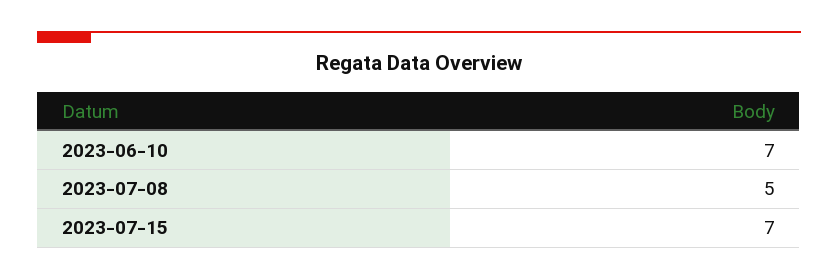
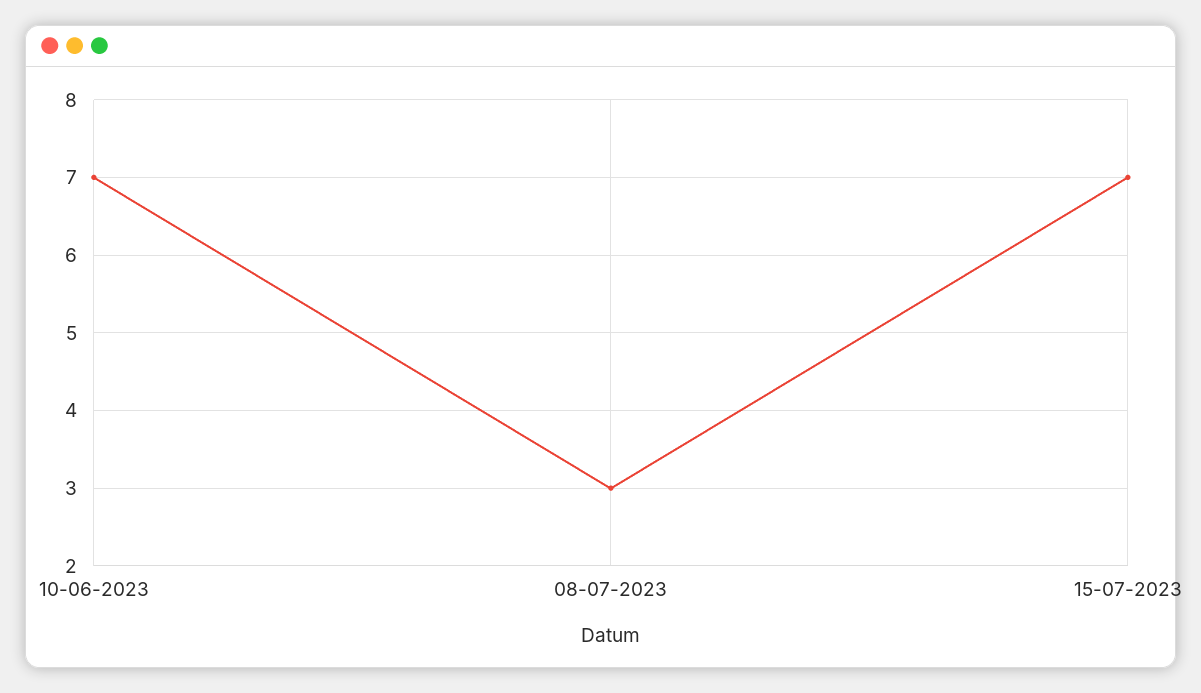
2023-07-08: 5 -> 3

